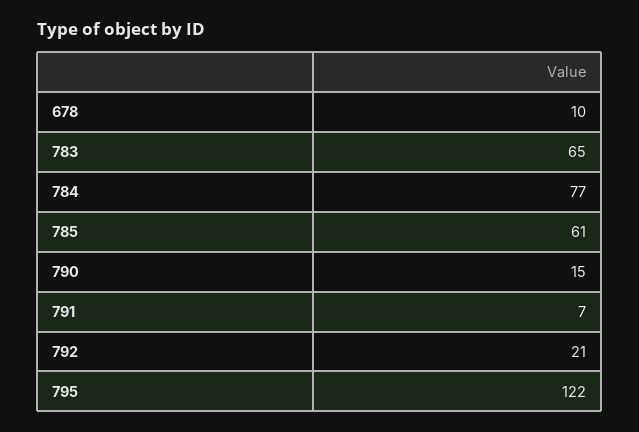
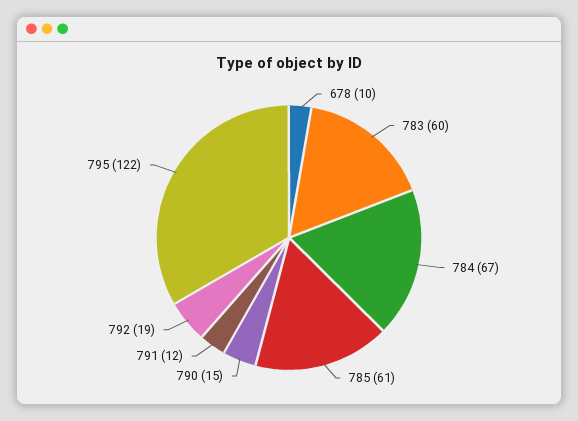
783: 65 -> 60
784: 77 -> 67
791: 7 -> 12
792: 21 -> 19

